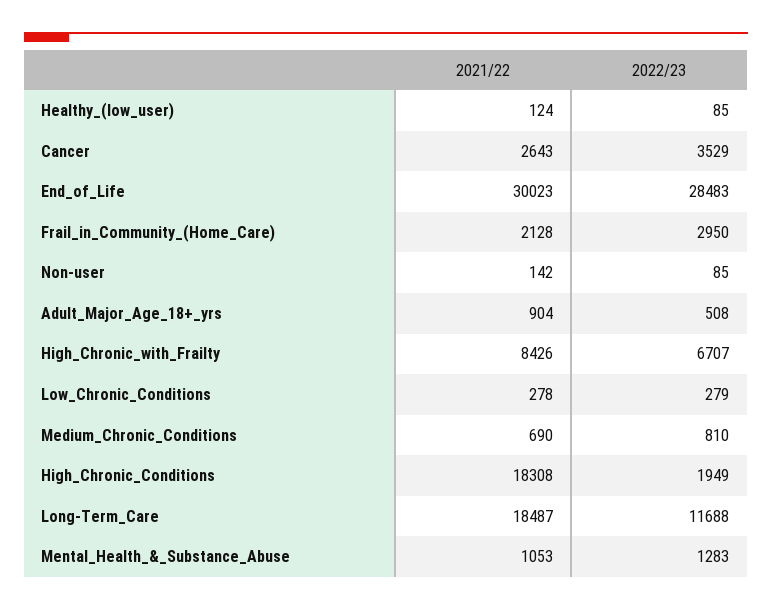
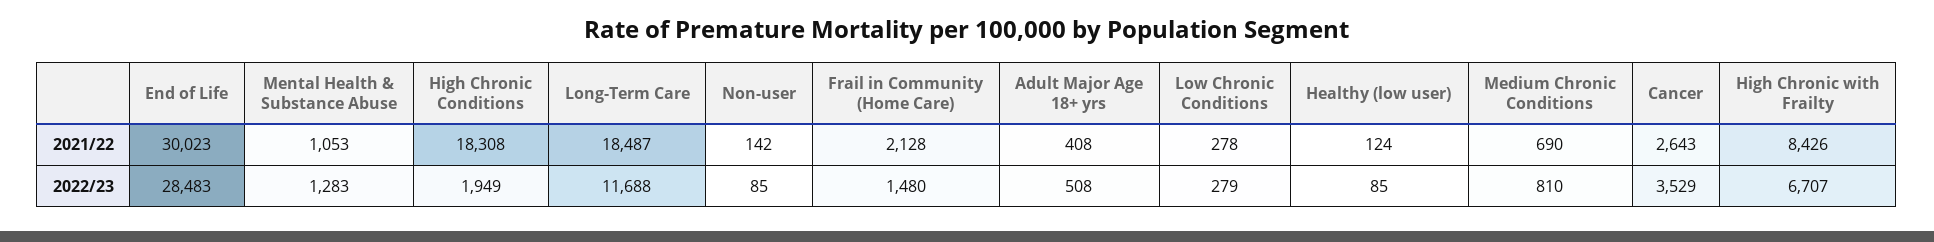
2022/23, Frail_in_Community_(Home_Care): 2950 -> 1480
2021/22, Adult_Major_Age_18+_yrs: 904 -> 408

